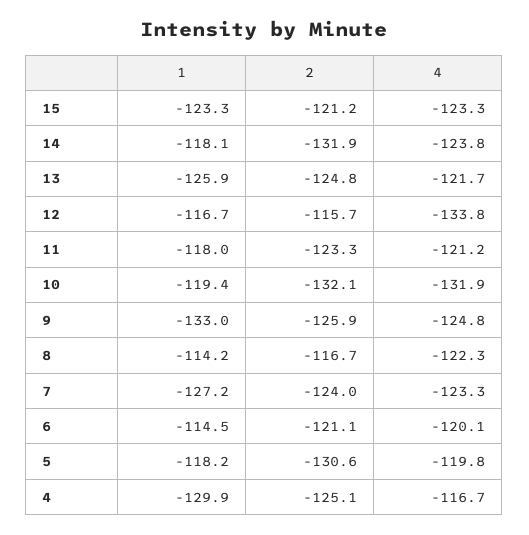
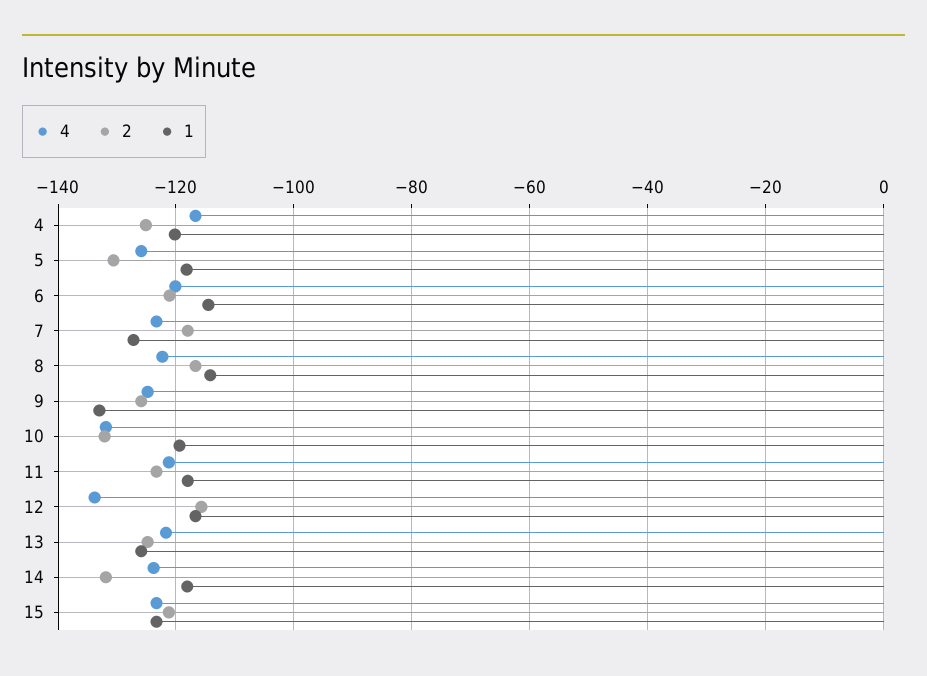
2, 7: -124 -> -118
4, 5: -119.8 -> -126
1, 4: -129.9 -> -120

